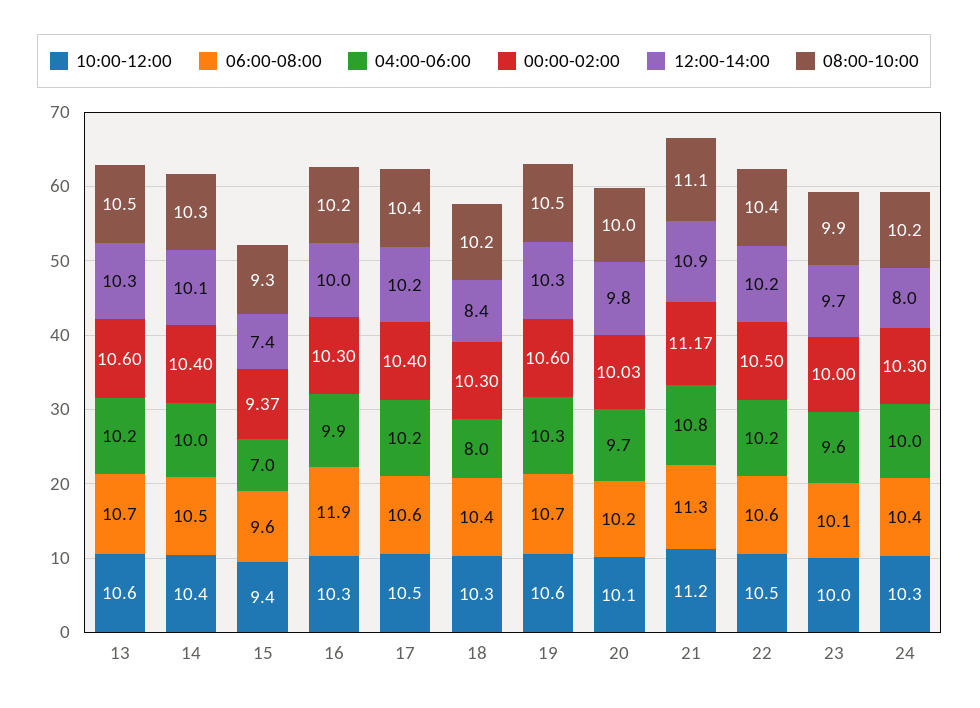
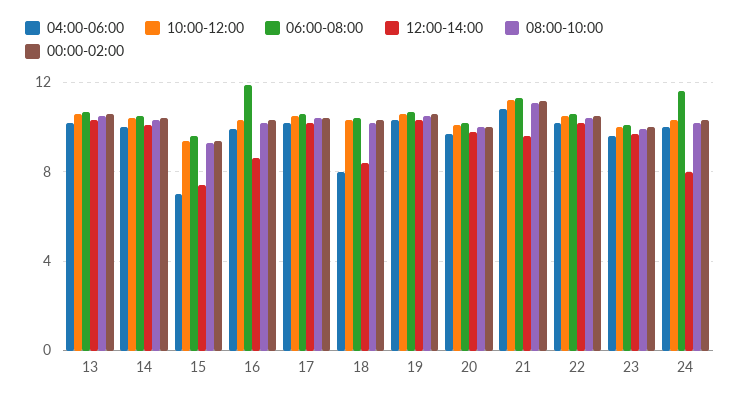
12:00-14:00, 16: 10 -> 8.5
12:00-14:00, 21: 10.9 -> 9.5
06:00-08:00, 24: 10.4 -> 11.5

